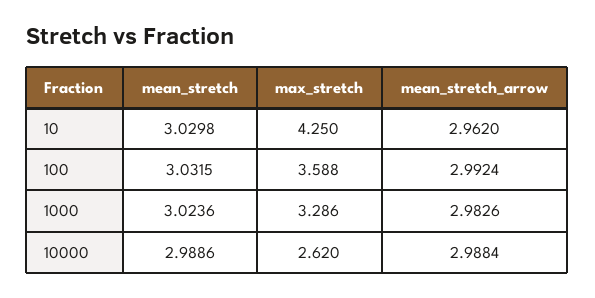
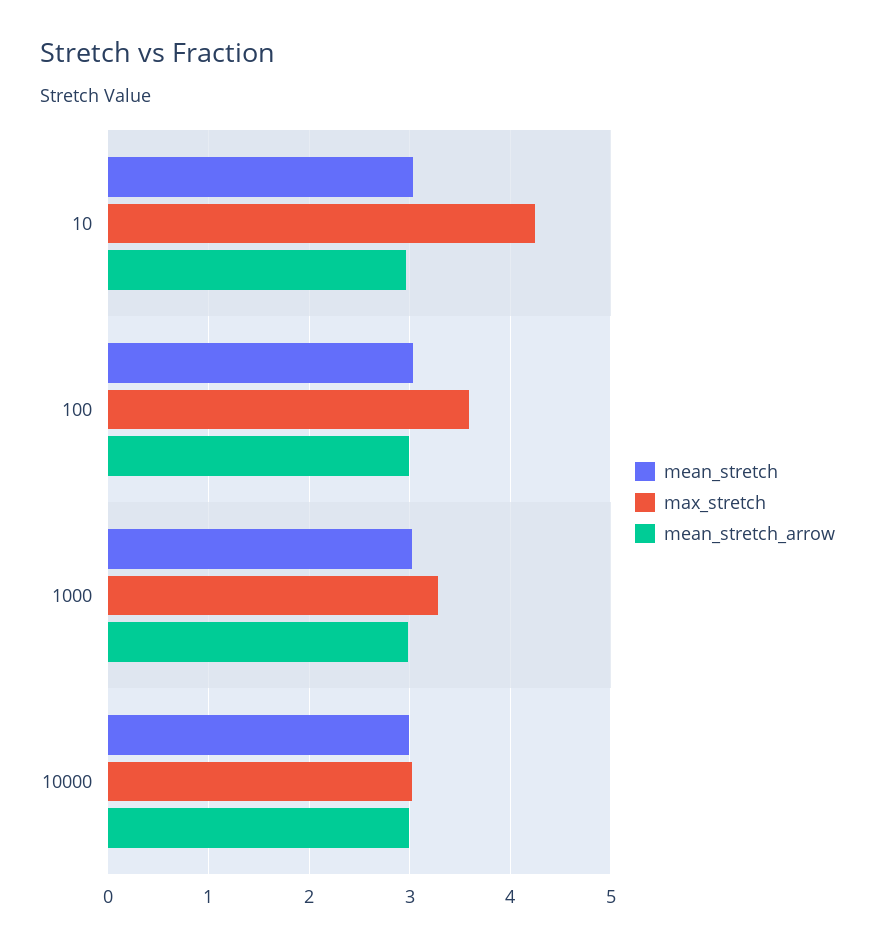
max_stretch, 10000: 2.62 -> 3

